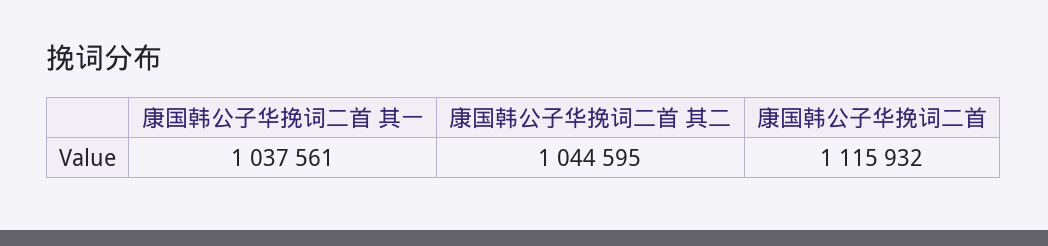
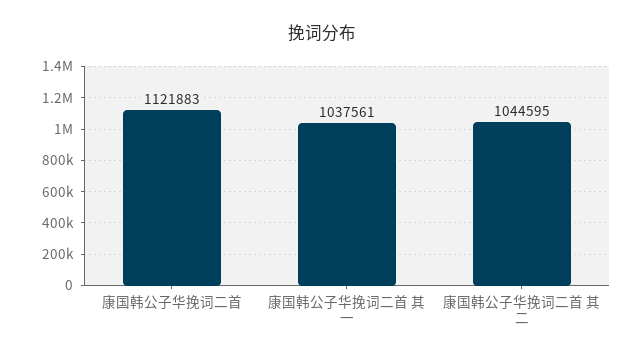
康国韩公子华挽词二首: 1115932 -> 1121883

